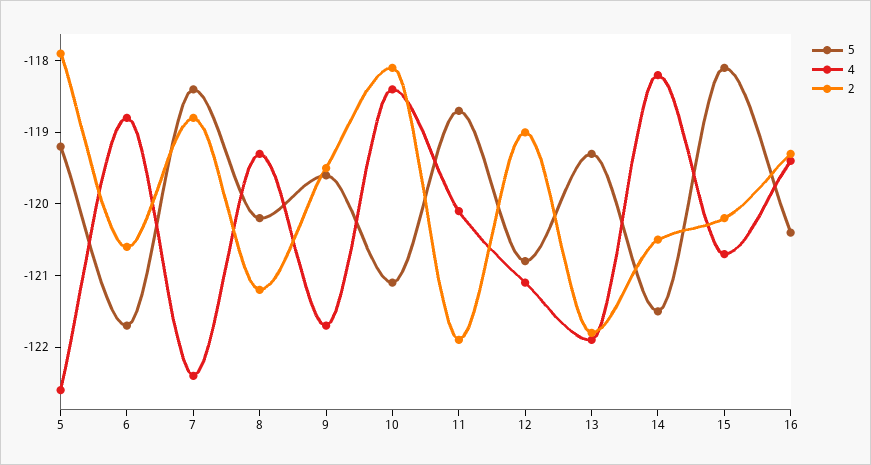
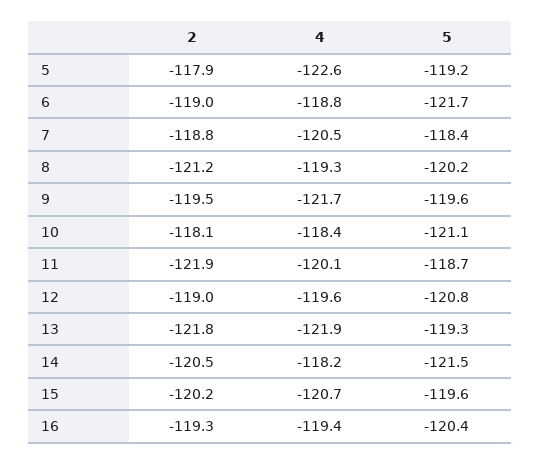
2, 6: -120.5 -> -119
4, 7: -122.5 -> -120.5
4, 12: -121 -> -119.6
5, 15: -118 -> -119.6

